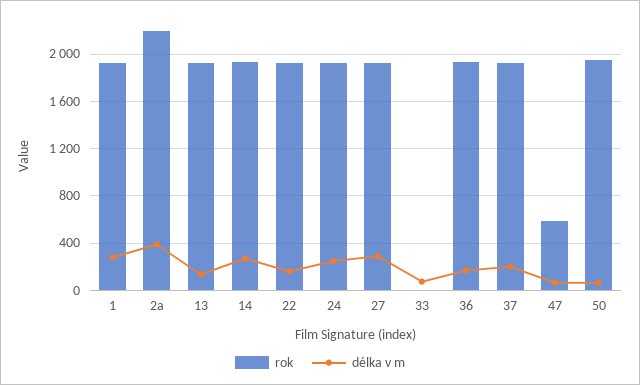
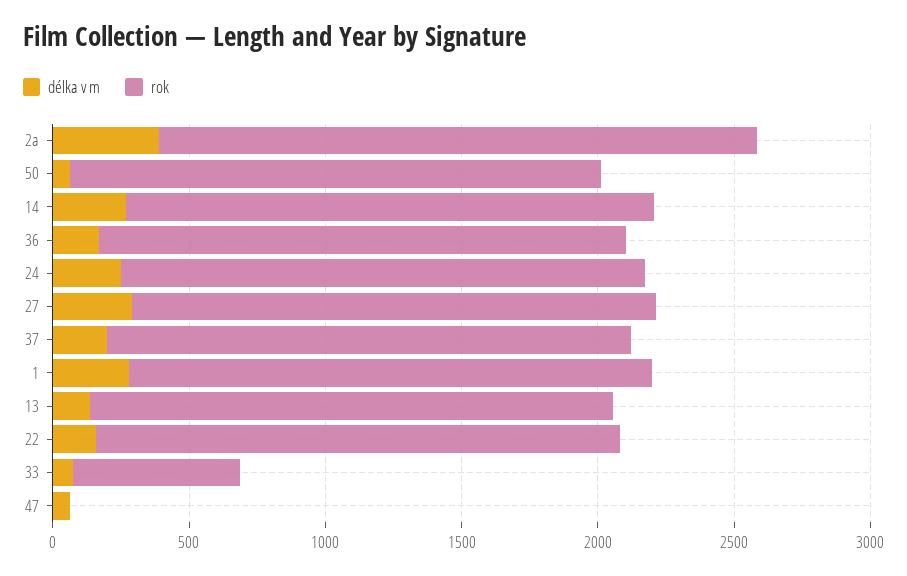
rok, 33: 0 -> 600
rok, 47: 600 -> 0

